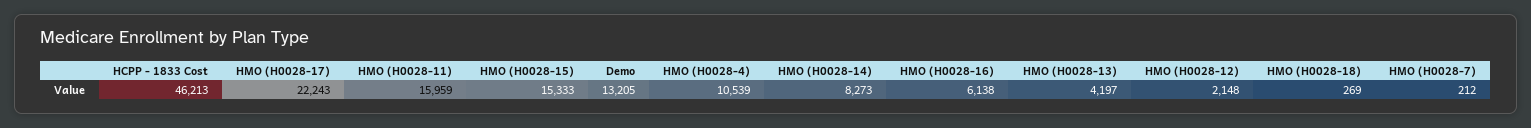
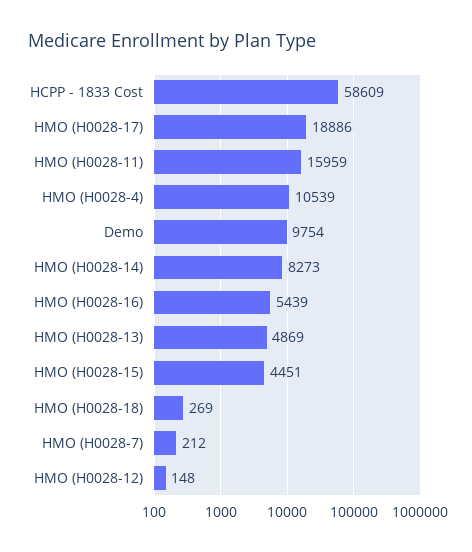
HCPP - 1833 Cost: 46213 -> 58609
HMO (H0028-17): 22243 -> 18886
HMO (H0028-15): 15333 -> 4451
Demo: 13205 -> 9754
HMO (H0028-16): 6138 -> 5439
HMO (H0028-13): 4197 -> 4869
HMO (H0028-12): 2148 -> 148

